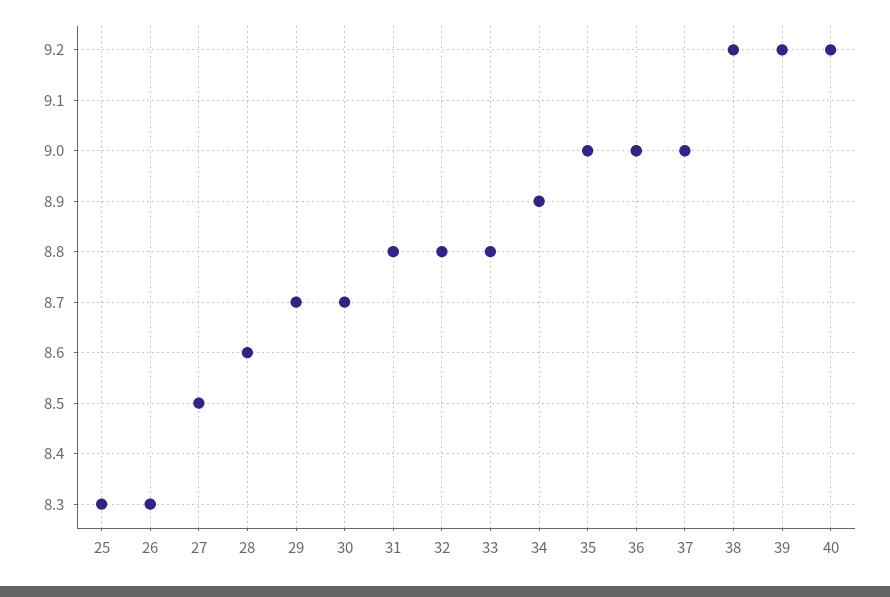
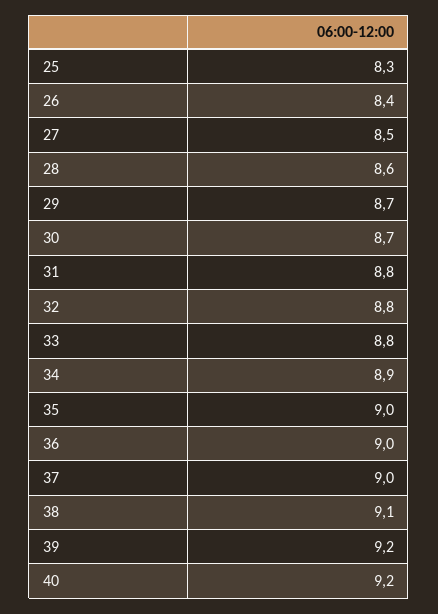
26: 8.3 -> 8.4
38: 9.2 -> 9.1

